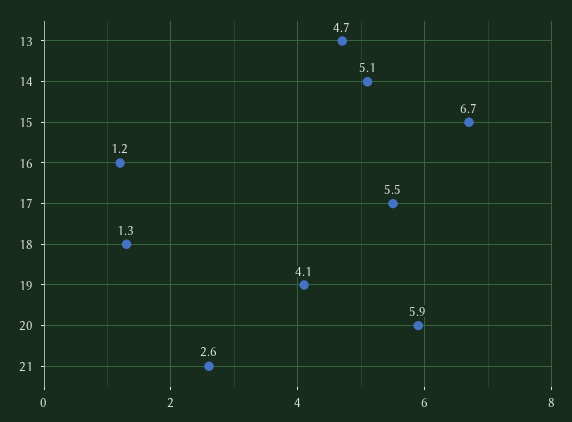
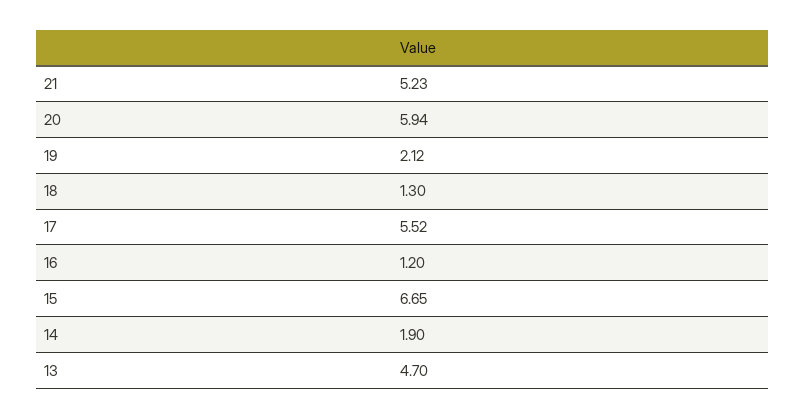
14: 5.1 -> 1.9
19: 4.1 -> 2.12
21: 2.6 -> 5.23

